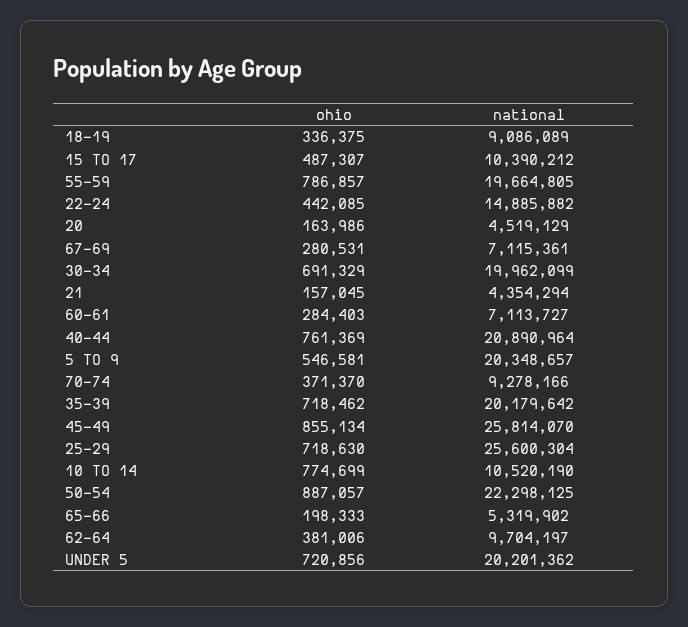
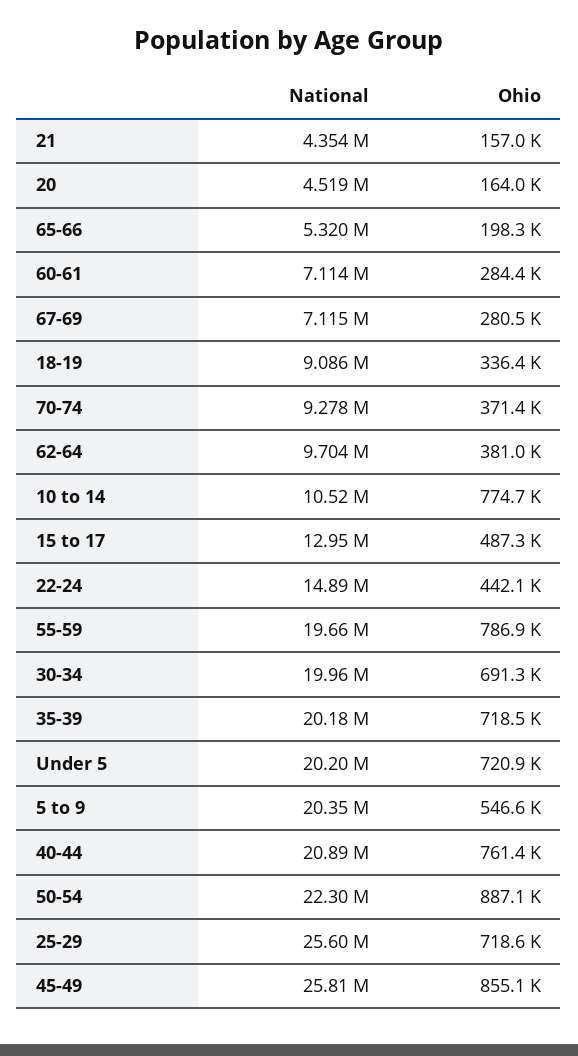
national, 15 TO 17: 10390212 -> 12950000

